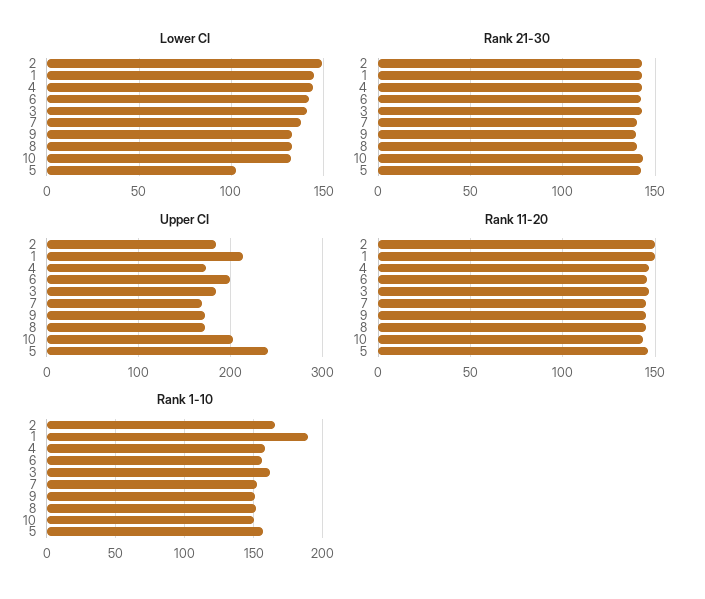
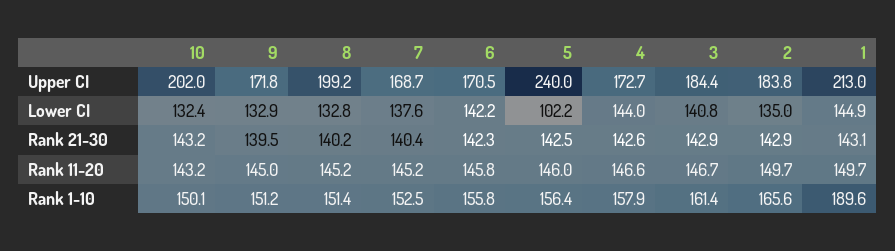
Lower CI, 2: 150 -> 135
Upper CI, 6: 200 -> 170.5
Upper CI, 8: 170 -> 199.2

